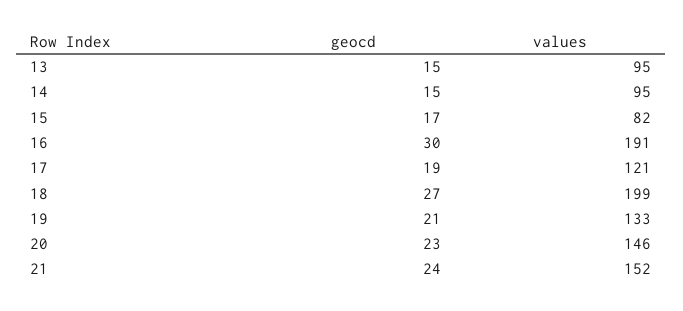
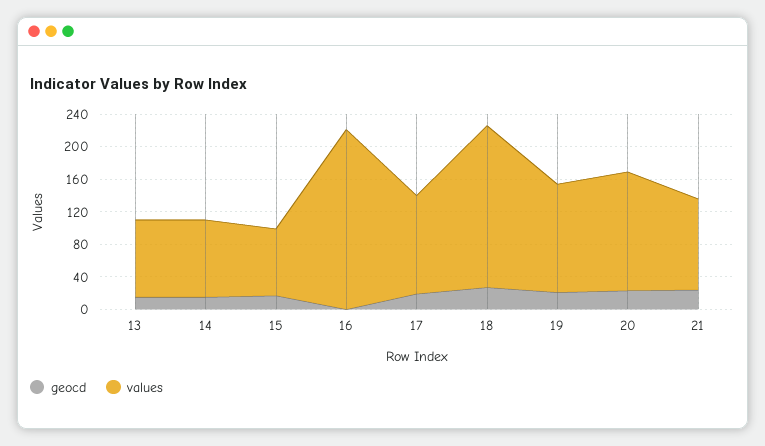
geocd, 16: 30 -> 0
values, 16: 191 -> 220
values, 21: 152 -> 110

